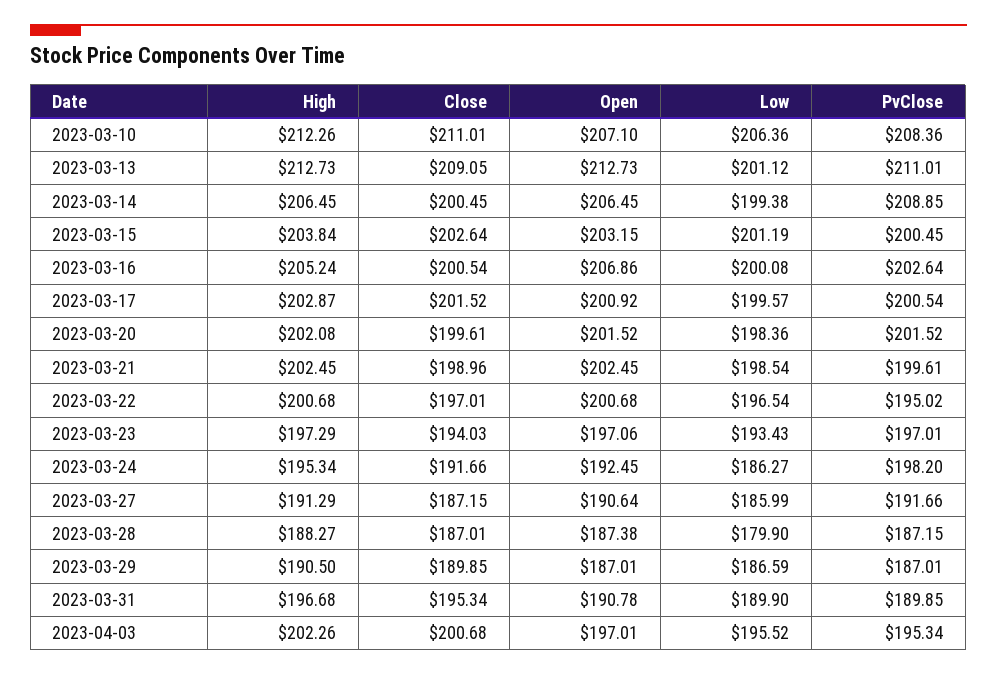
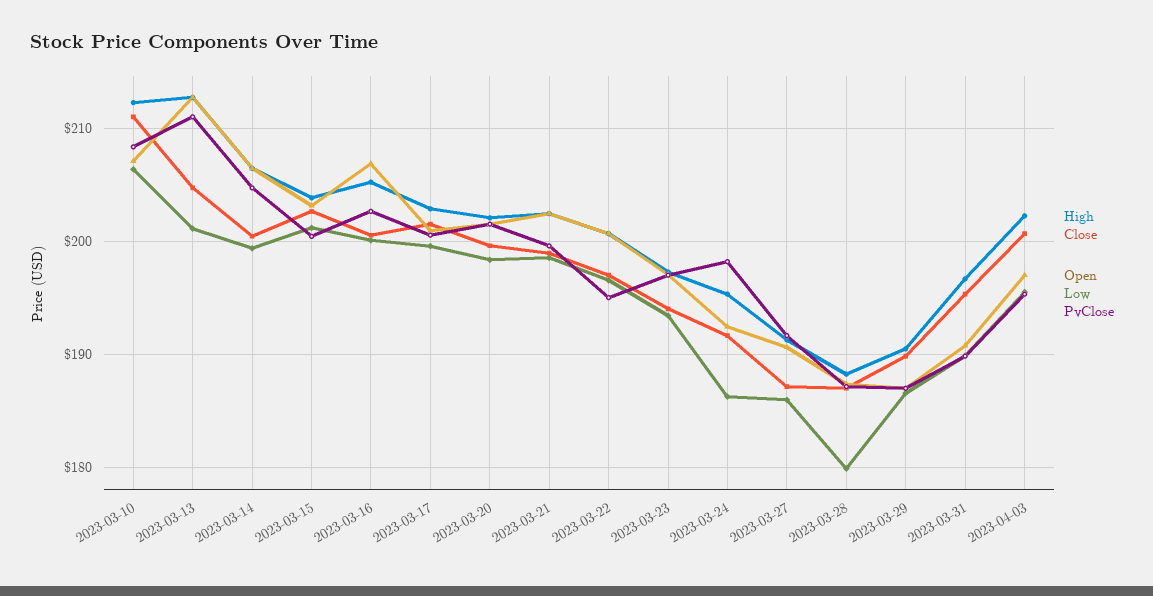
Close, 2023-03-13: 209.05 -> 205
PvClose, 2023-03-14: 208.85 -> 205

